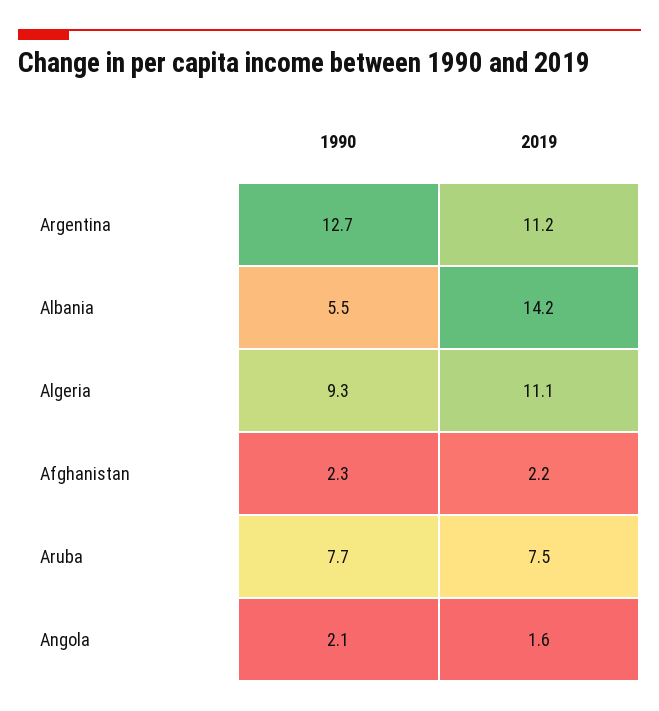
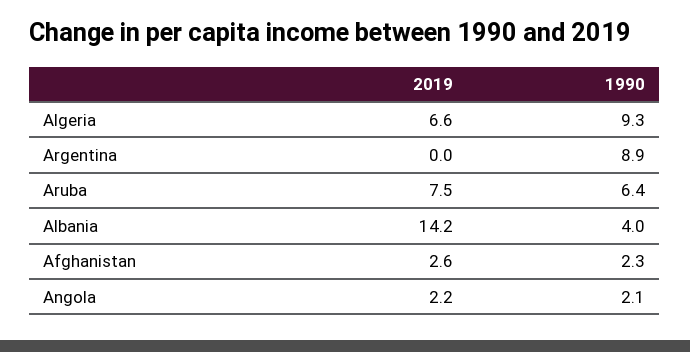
1990, Argentina: 12.7 -> 8.9
2019, Argentina: 11.2 -> 0
1990, Albania: 5.5 -> 4
2019, Algeria: 11.1 -> 6.6
2019, Afghanistan: 2.2 -> 2.6
1990, Aruba: 7.7 -> 6.4
2019, Angola: 1.6 -> 2.2

